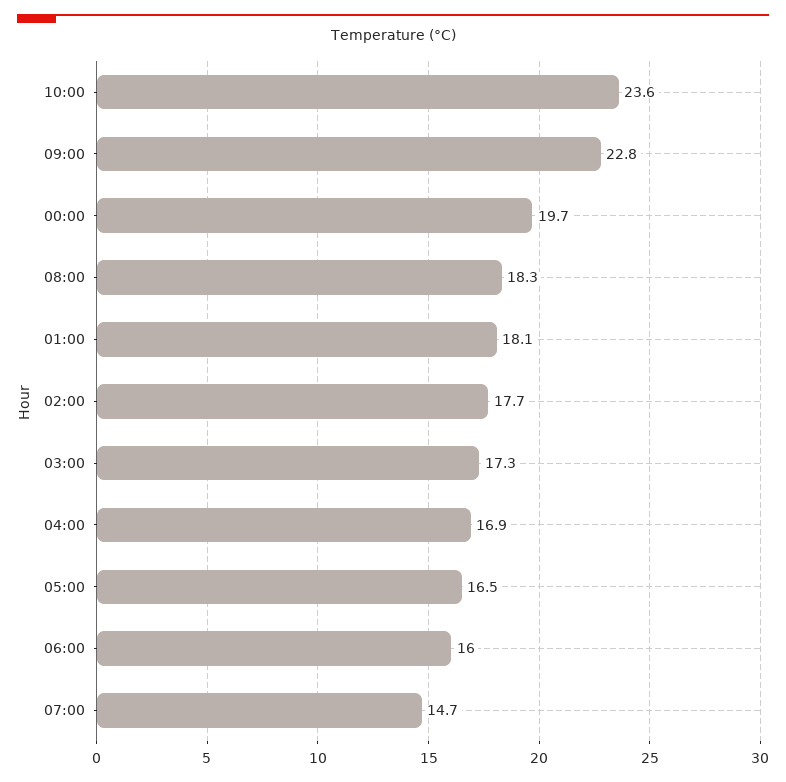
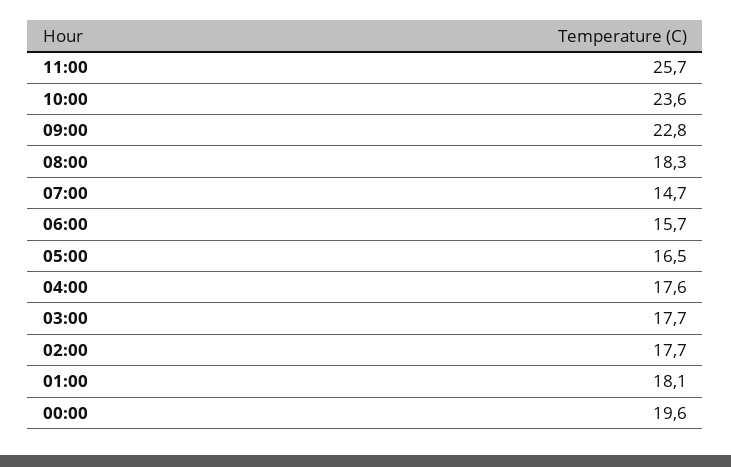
00:00: 19.7 -> 19.6
03:00: 17.3 -> 17.7
04:00: 16.9 -> 17.6
06:00: 16 -> 15.7
11:00: none -> 25.7

